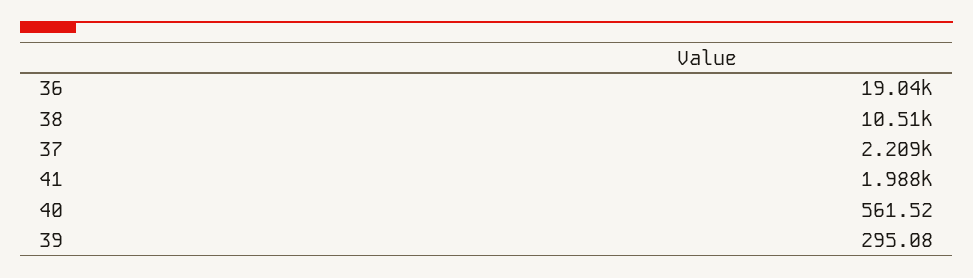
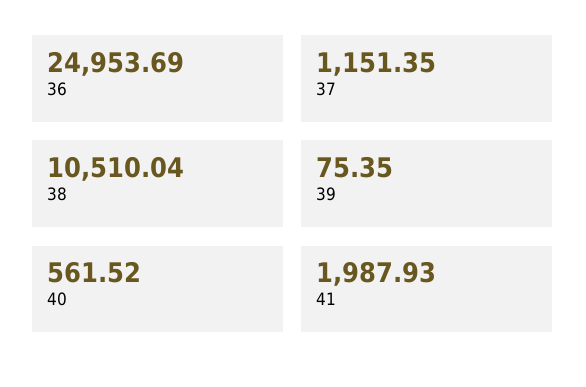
36: 19040 -> 24953.69
37: 2209 -> 1151.35
39: 295.08 -> 75.35

